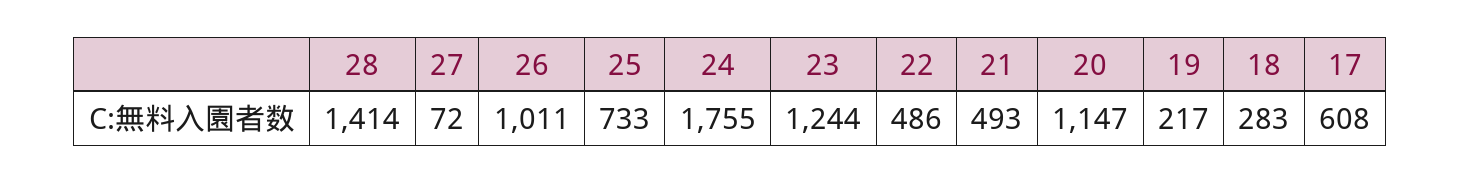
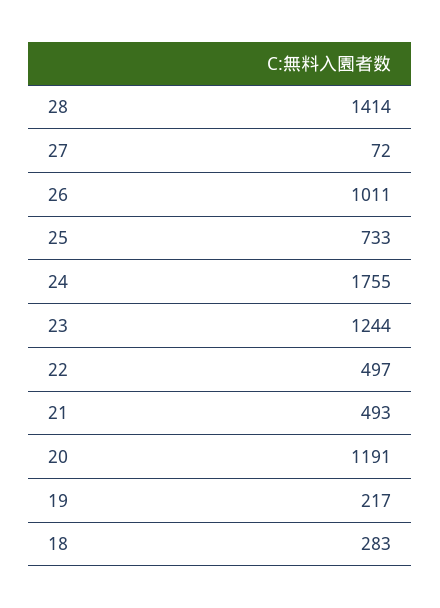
22: 486 -> 497
20: 1147 -> 1191
17: 608 -> none

